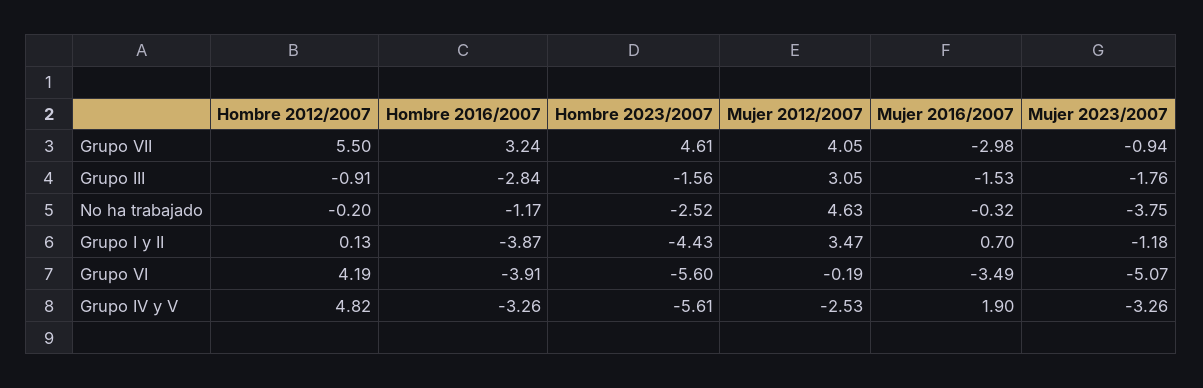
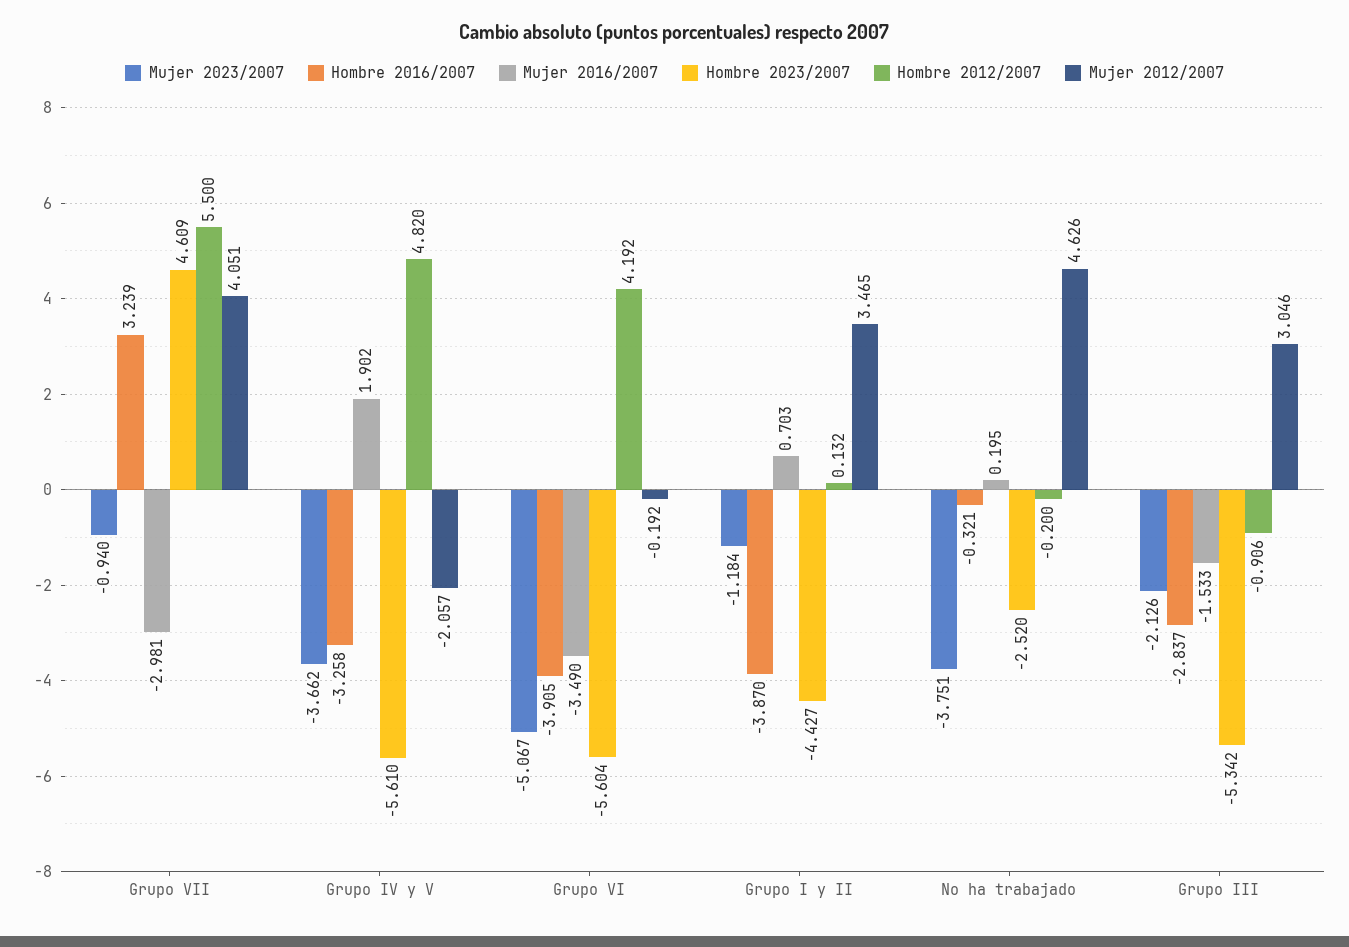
Hombre 2023/2007, Grupo III: -1.56 -> -5.342
Mujer 2023/2007, Grupo III: -1.76 -> -2.126
Hombre 2016/2007, No ha trabajado: -1.17 -> -0.321
Mujer 2016/2007, No ha trabajado: -0.32 -> 0.195
Mujer 2012/2007, Grupo IV y V: -2.53 -> -2.057
Mujer 2023/2007, Grupo IV y V: -3.26 -> -3.662

